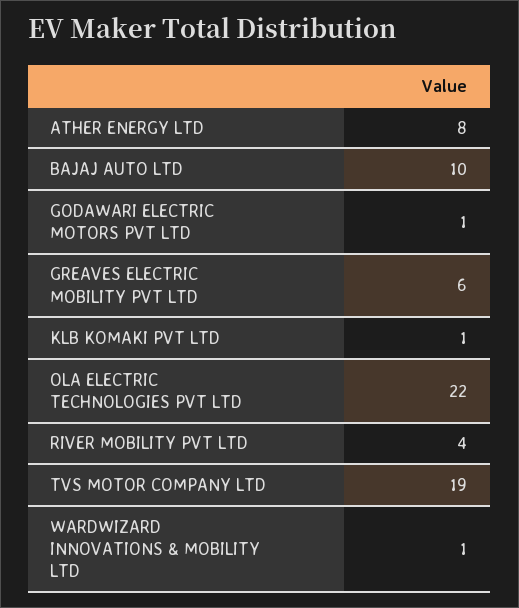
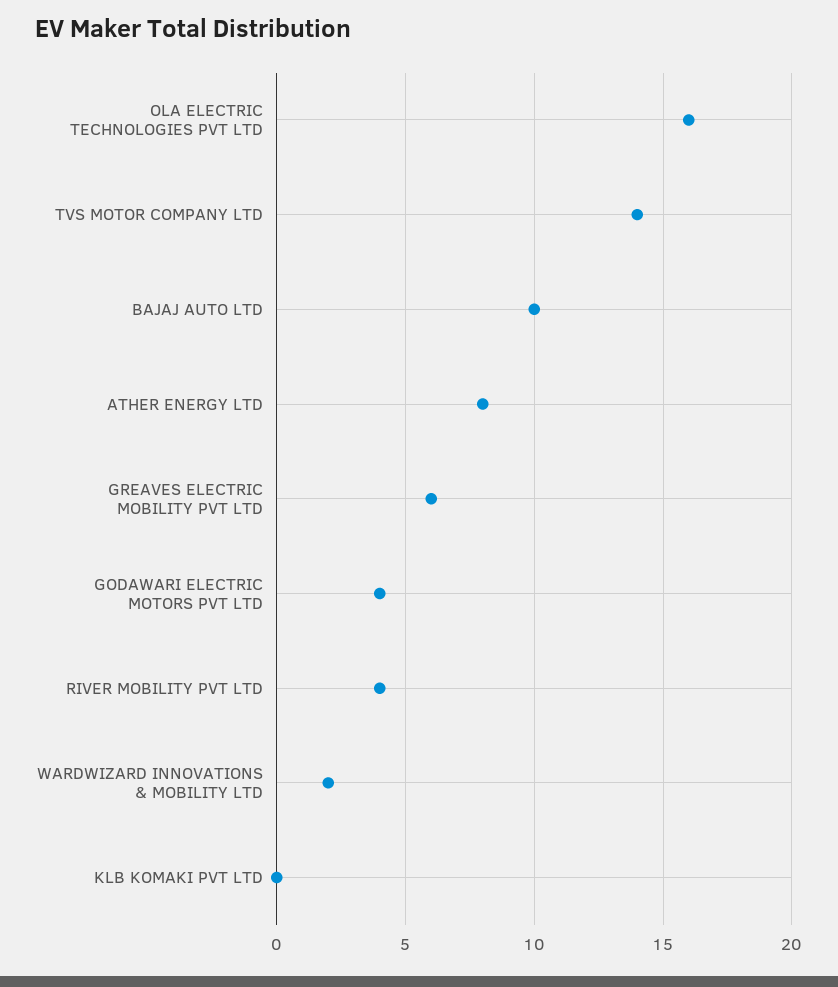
GODAWARI ELECTRIC MOTORS PVT LTD: 1 -> 4
KLB KOMAKI PVT LTD: 1 -> 0
OLA ELECTRIC TECHNOLOGIES PVT LTD: 22 -> 16
TVS MOTOR COMPANY LTD: 19 -> 14
WARDWIZARD INNOVATIONS & MOBILITY LTD: 1 -> 2

